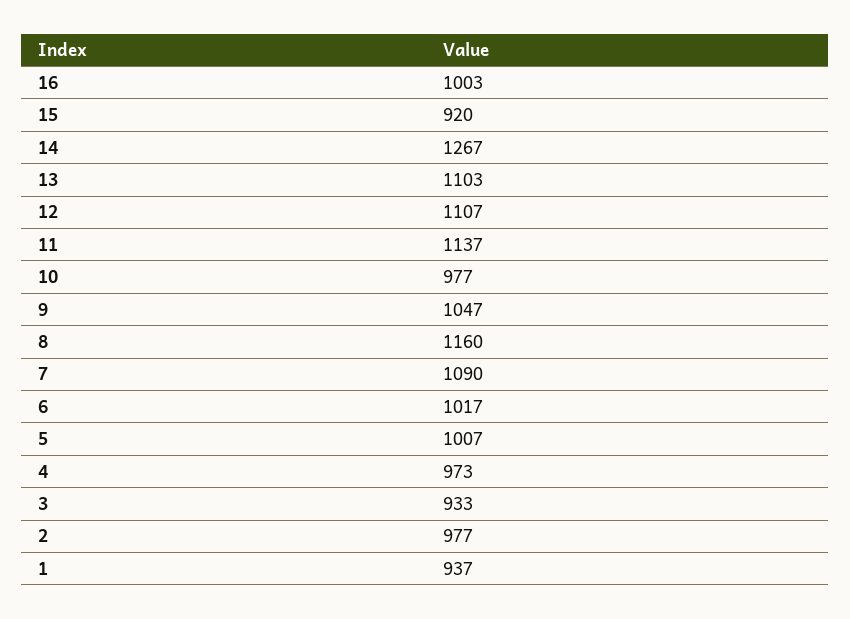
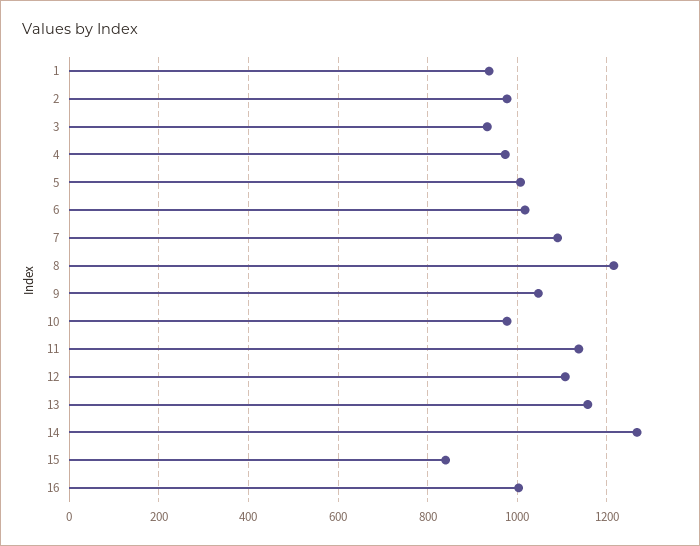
15: 920 -> 840
13: 1103 -> 1160
8: 1160 -> 1220

